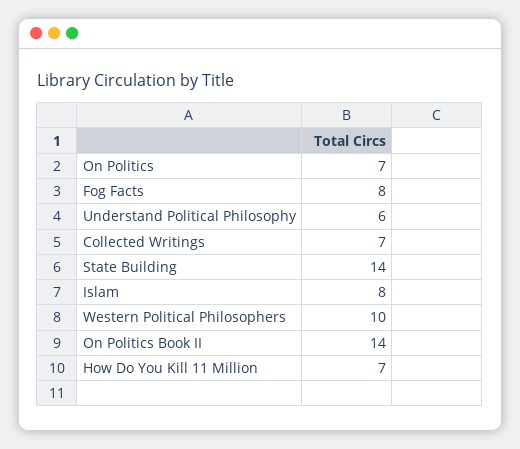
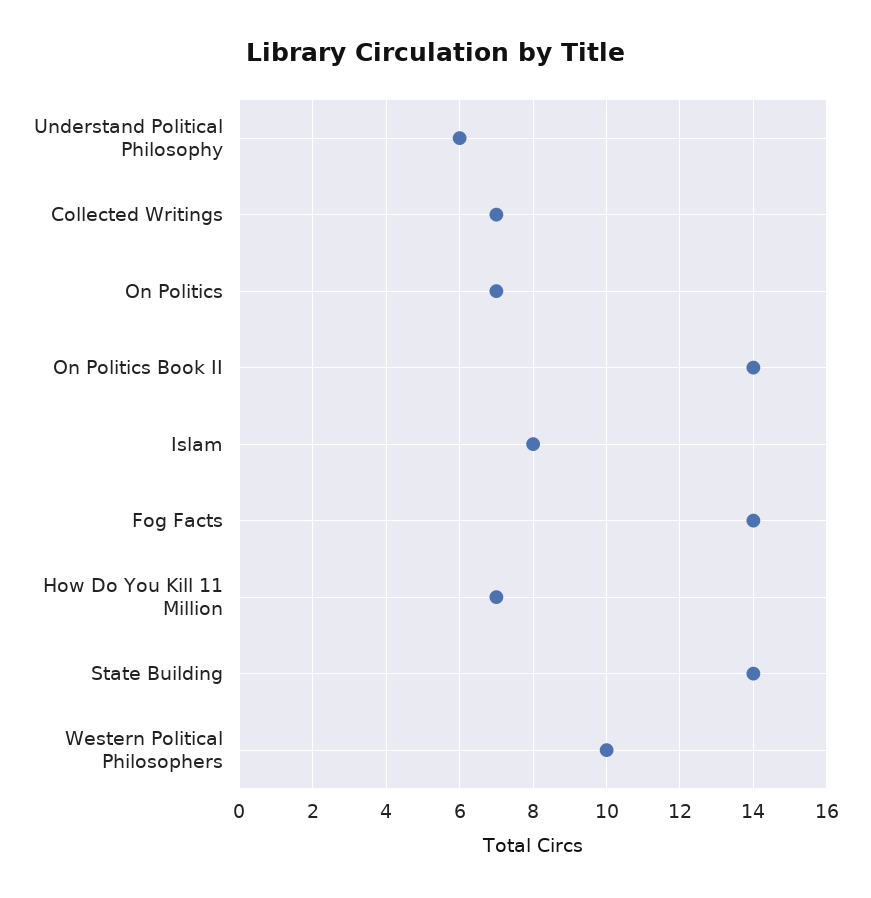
Fog Facts: 8 -> 14

